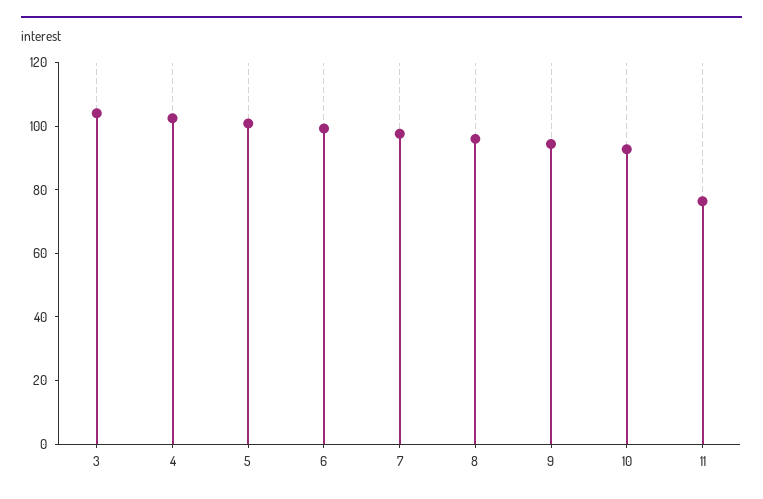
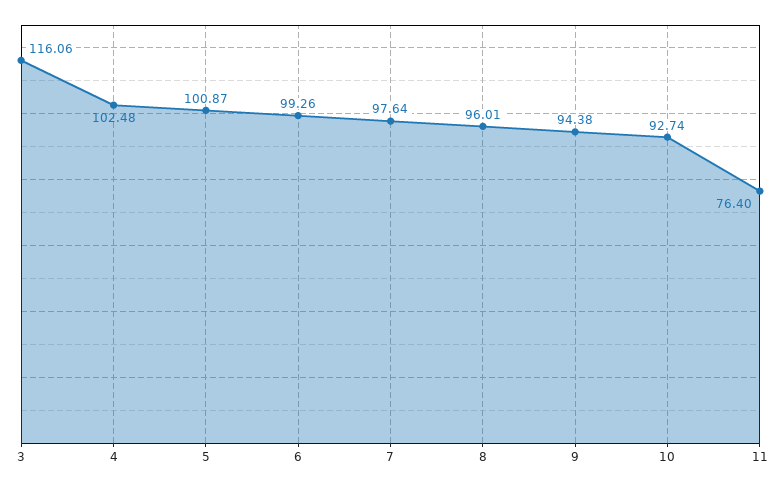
3: 105 -> 116.06

